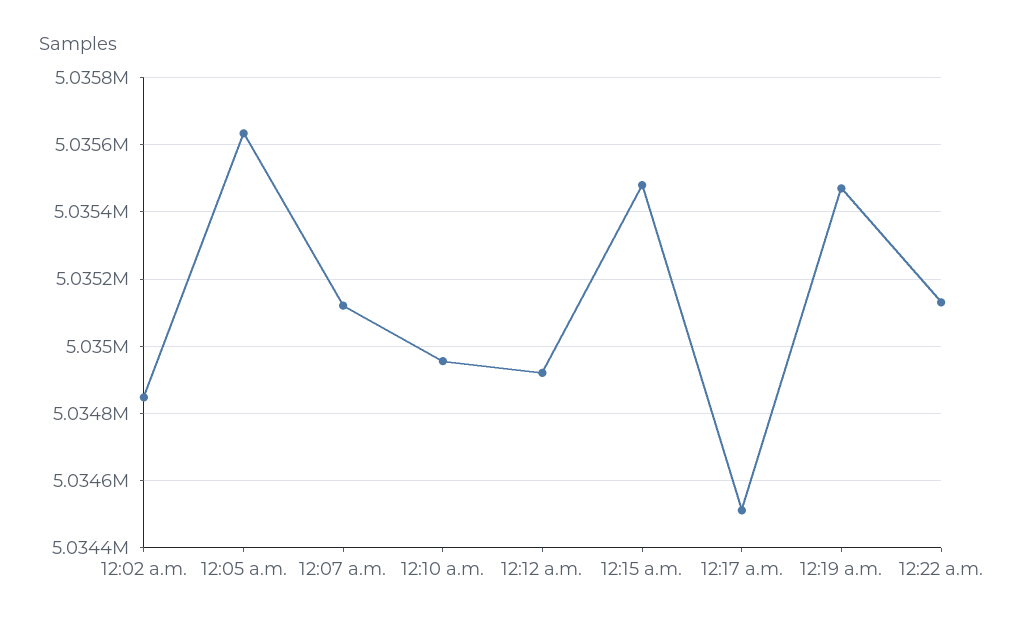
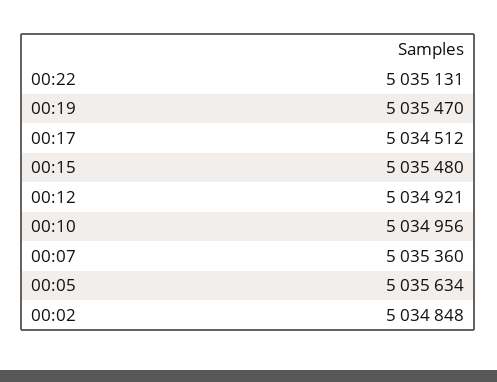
12:07 a.m.: 5035120 -> 5035360

